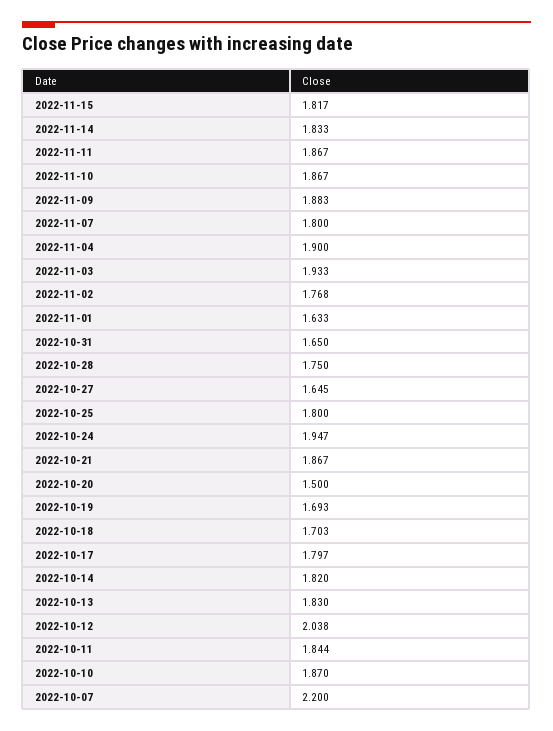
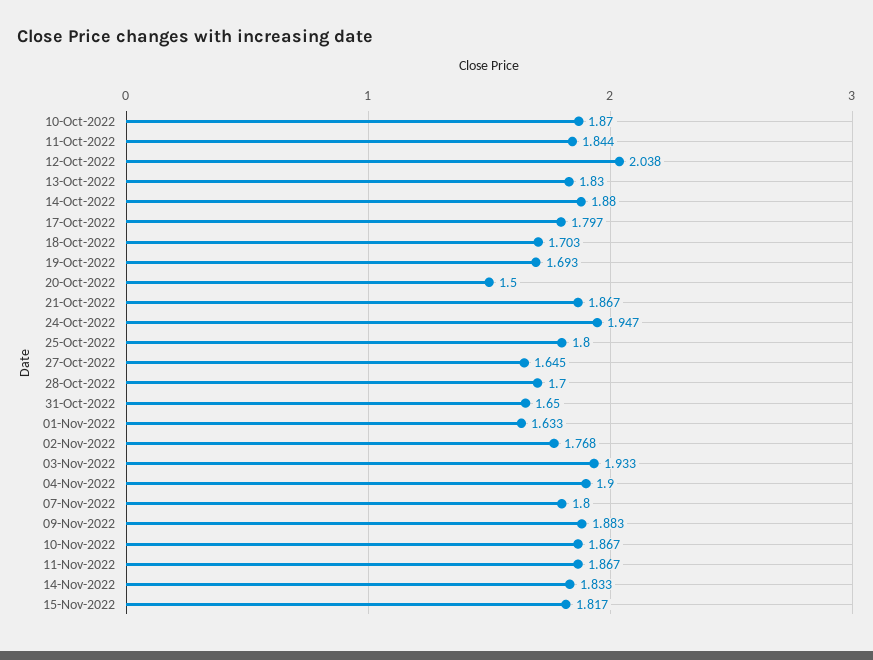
2022-10-28: 1.75 -> 1.7
2022-10-14: 1.82 -> 1.88
2022-10-07: 2.2 -> none

